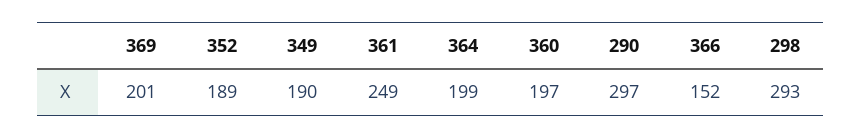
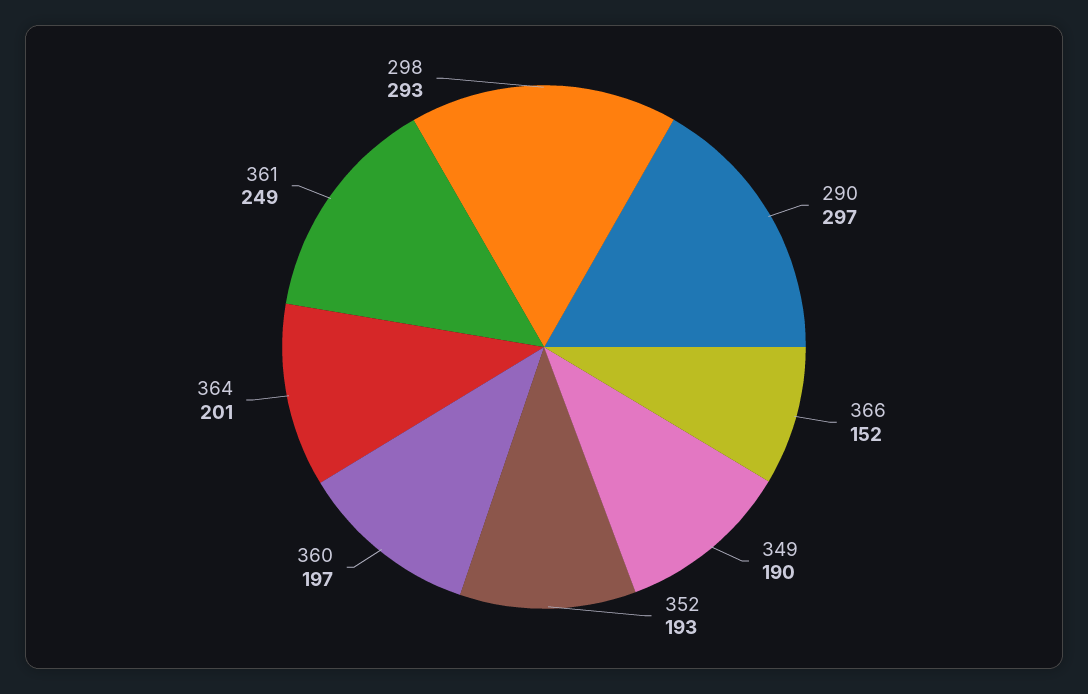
369: 201 -> none
352: 189 -> 193
364: 199 -> 201

